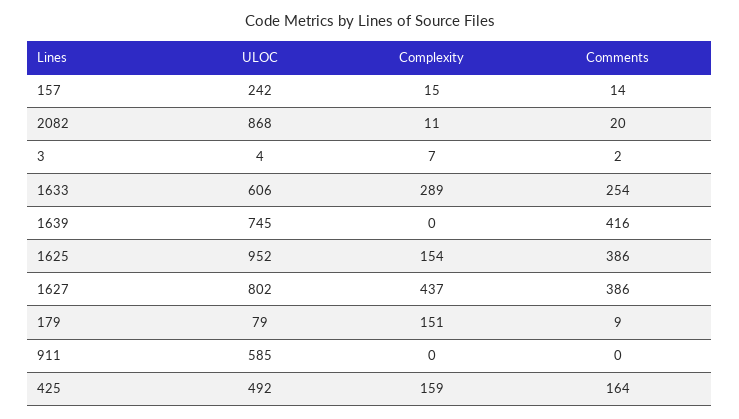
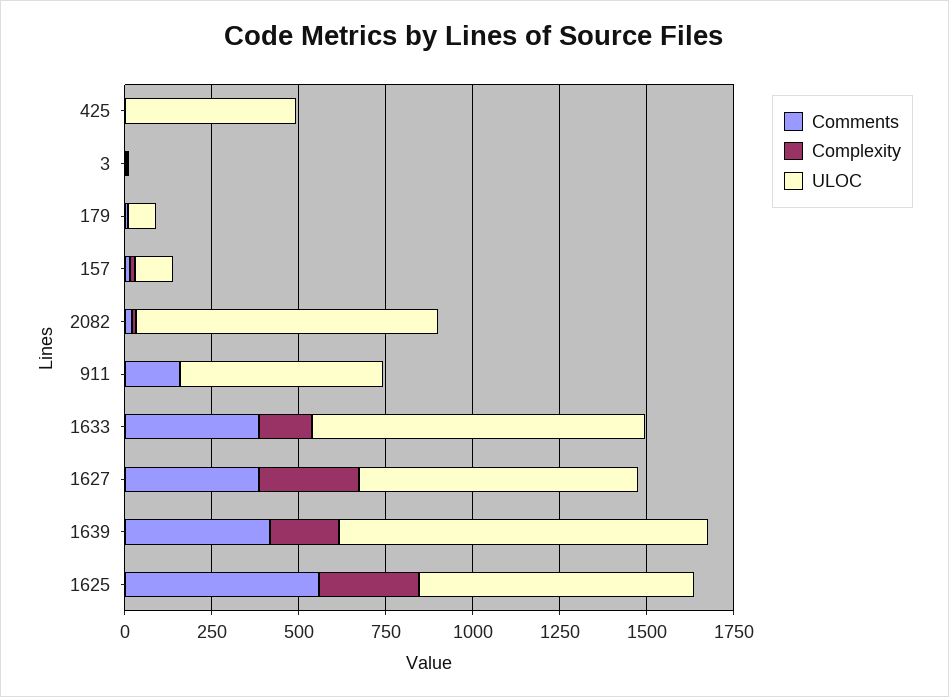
ULOC, 157: 242 -> 100
ULOC, 1633: 606 -> 950
Complexity, 1633: 289 -> 150
Comments, 1633: 254 -> 400
ULOC, 1639: 745 -> 1050
Complexity, 1639: 0 -> 200
ULOC, 1625: 952 -> 800
Complexity, 1625: 154 -> 300
Comments, 1625: 386 -> 550
Complexity, 1627: 437 -> 300
Complexity, 179: 151 -> 0
Comments, 911: 0 -> 150
Complexity, 425: 159 -> 0
Comments, 425: 164 -> 0

